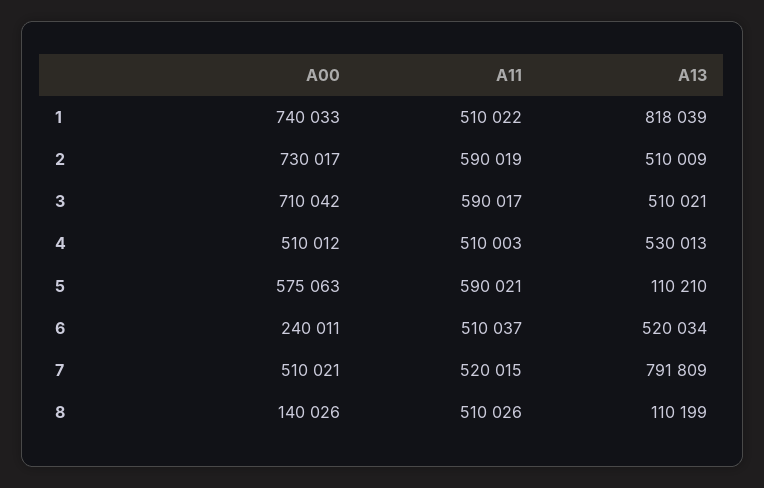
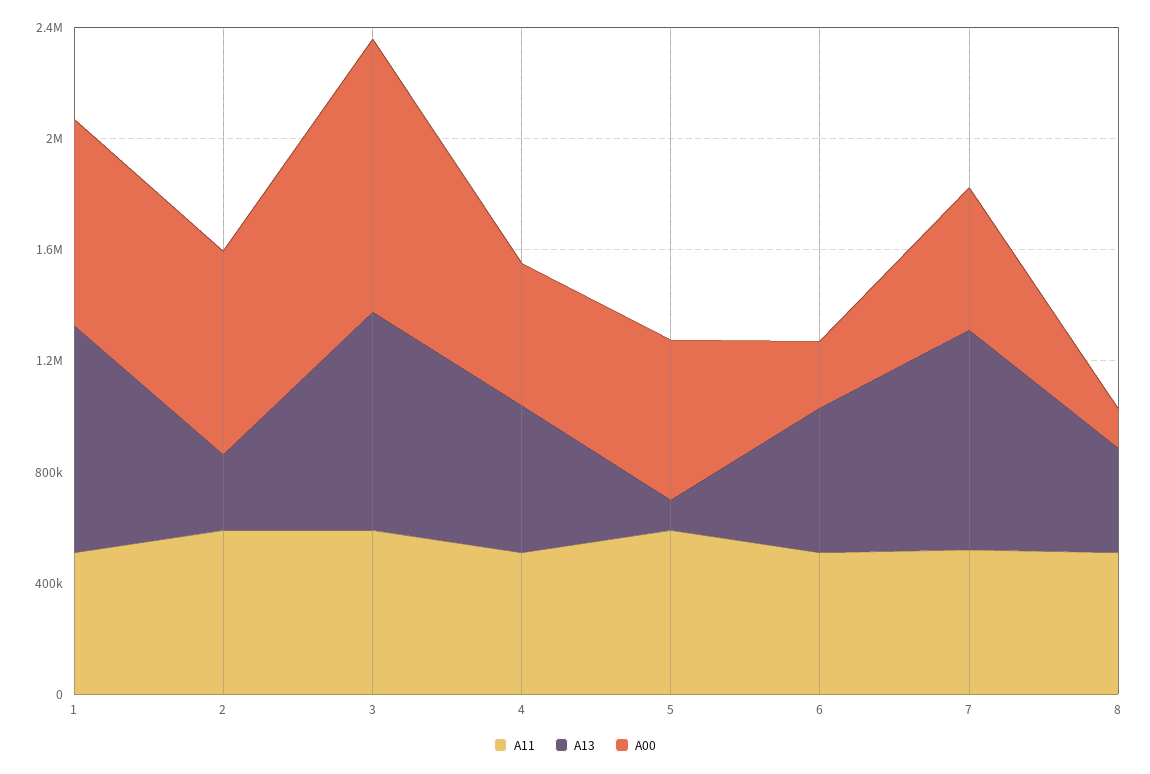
A13, 2: 510009 -> 300000
A00, 3: 710042 -> 1000000
A13, 3: 510021 -> 800000
A13, 8: 110199 -> 400000

